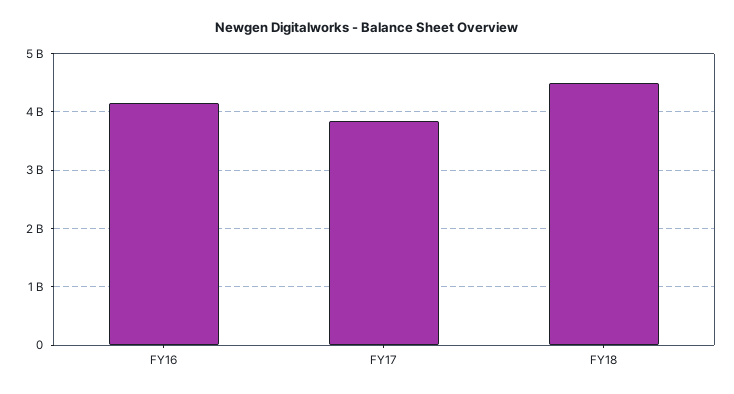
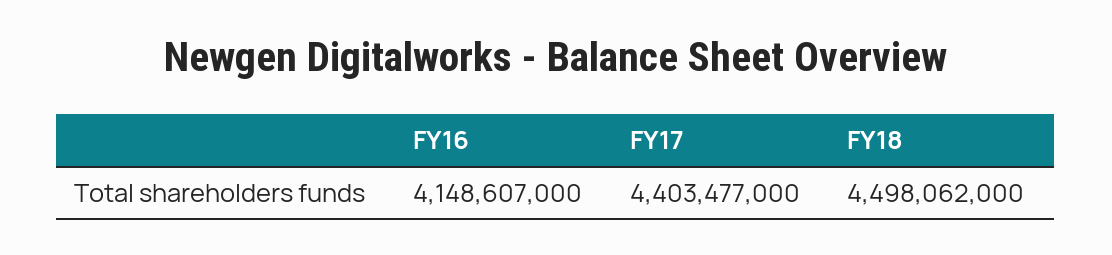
FY17: 3800000000 -> 4403477000

